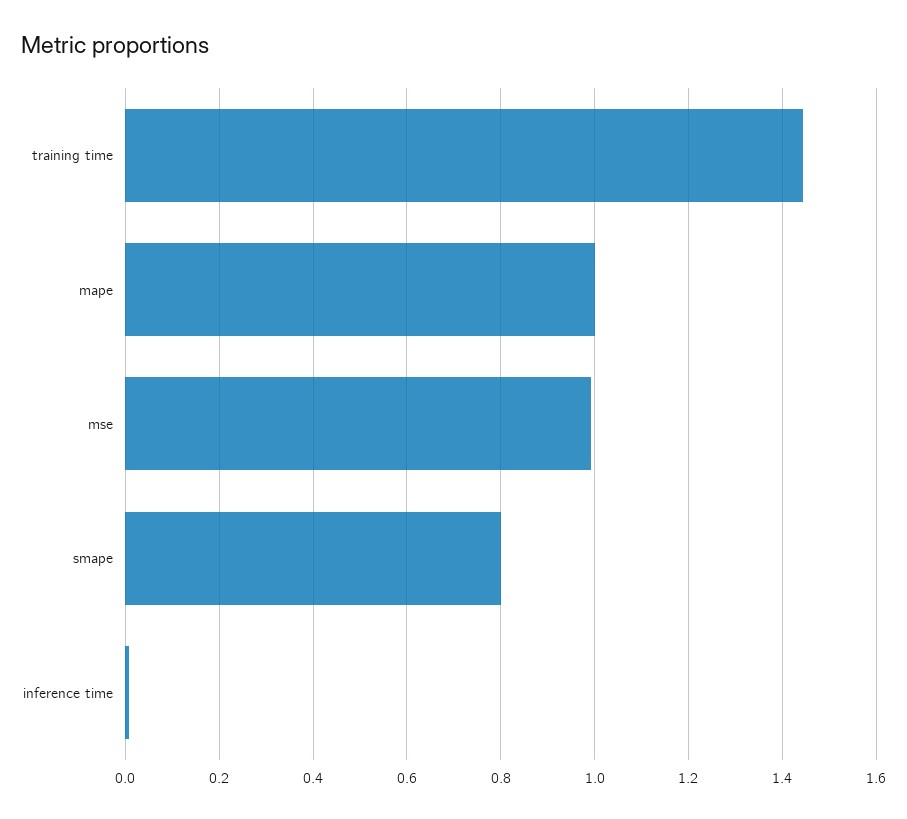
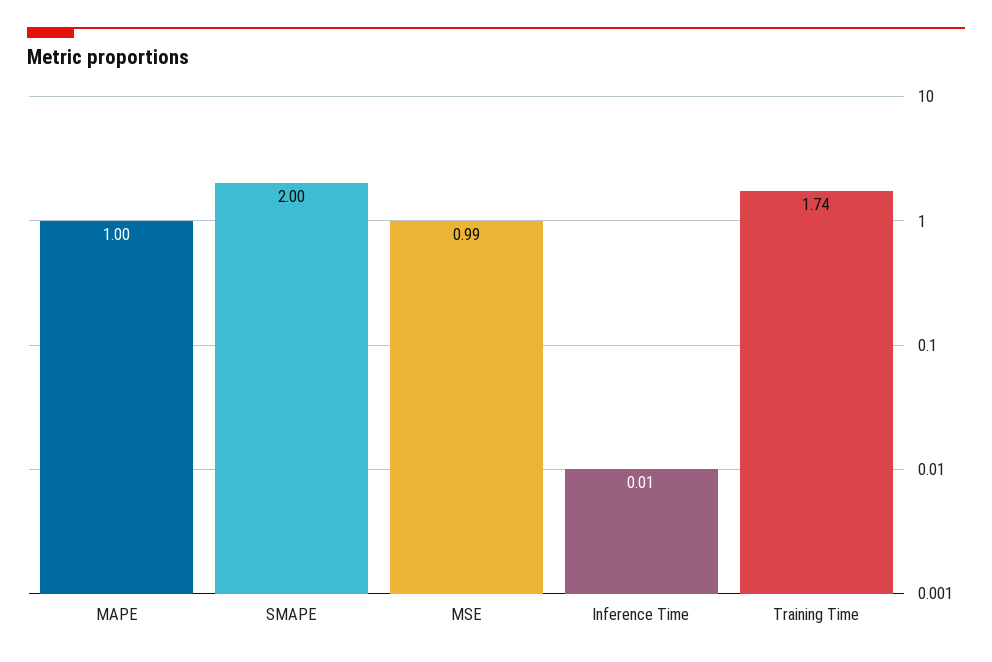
training time: 1.44 -> 1.74
smape: 0.8 -> 2

